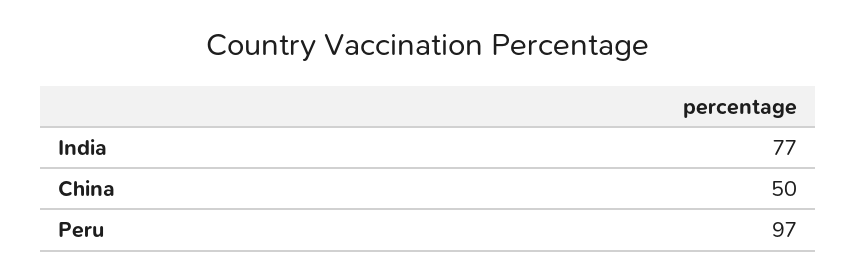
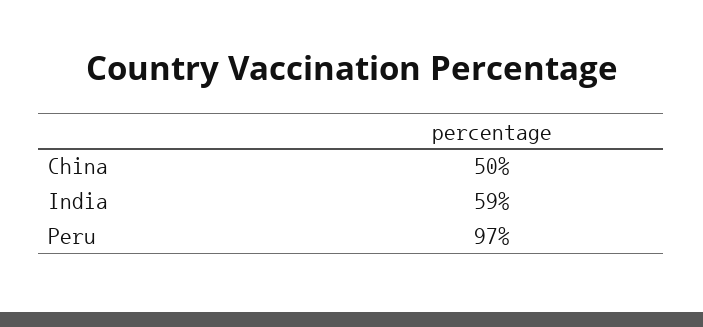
India: 77 -> 59

